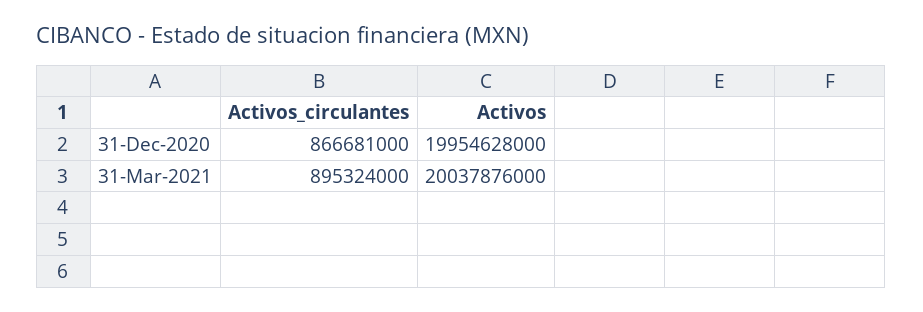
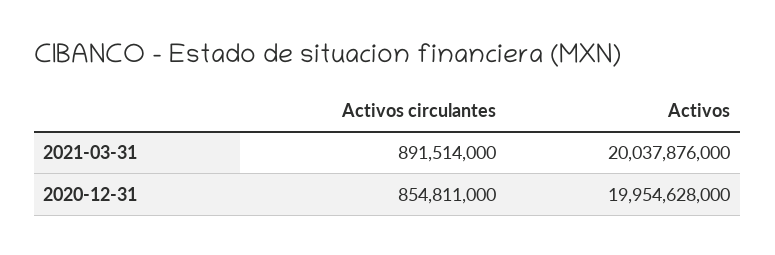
Activos_circulantes, 31-Dec-2020: 866681000 -> 854811000
Activos_circulantes, 31-Mar-2021: 895324000 -> 891514000

